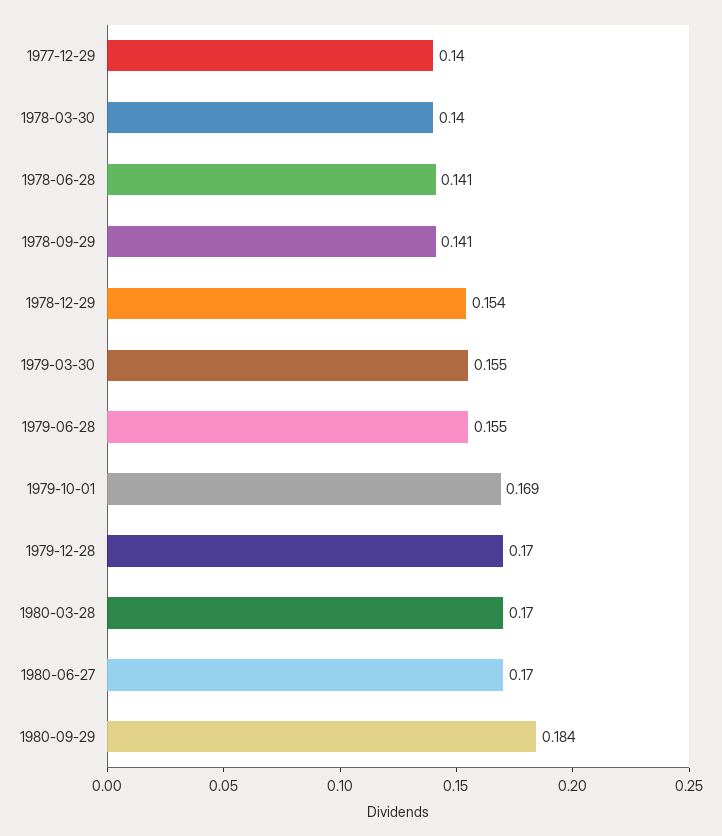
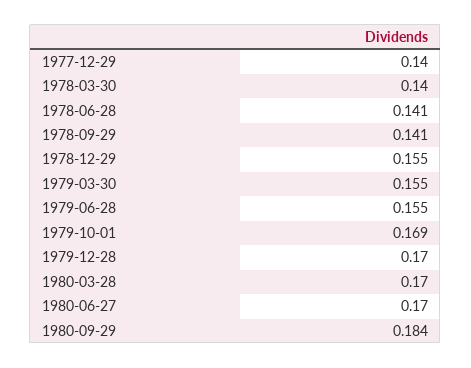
1978-12-29: 0.154 -> 0.155

